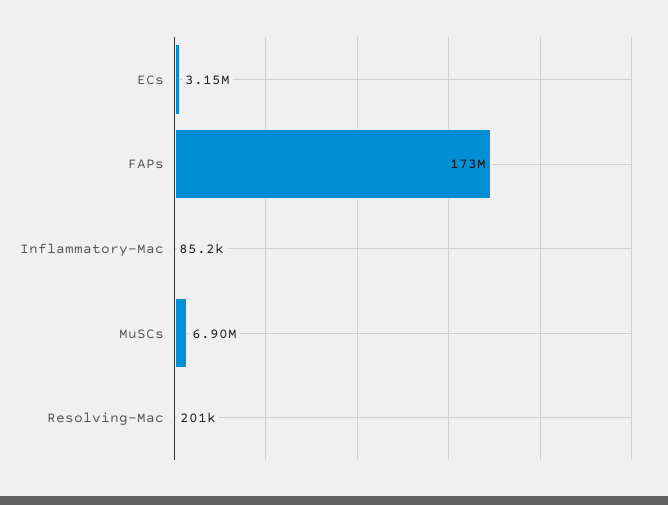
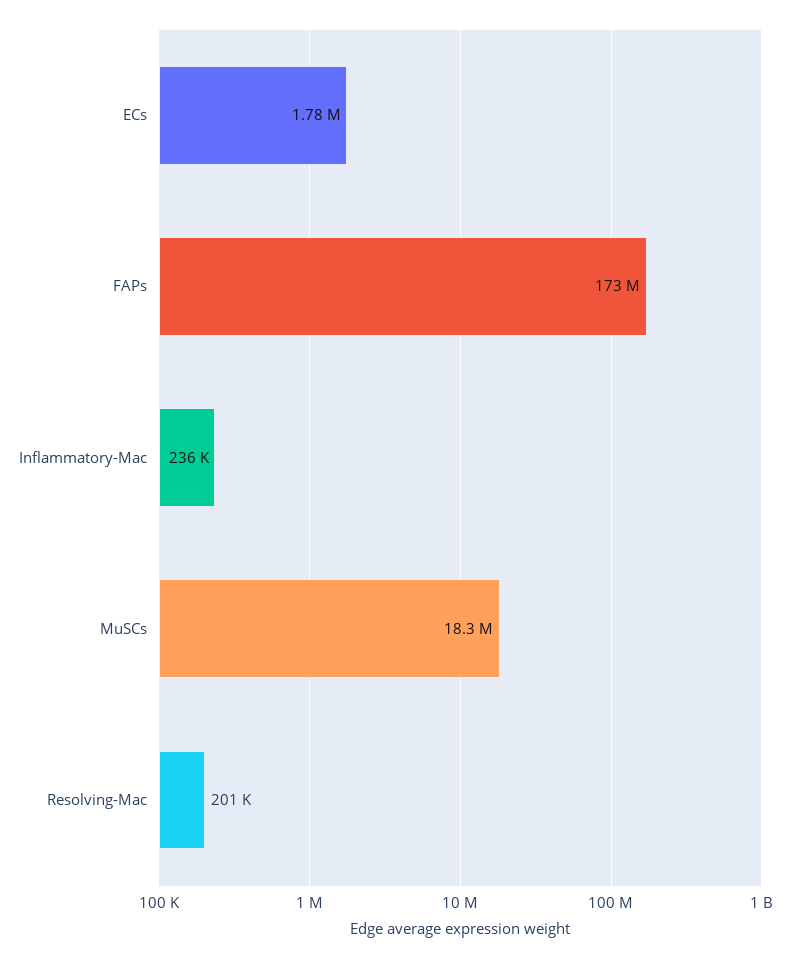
ECs: 3150000 -> 1780000
Inflammatory-Mac: 85200 -> 236000
MuSCs: 6900000 -> 18300000

